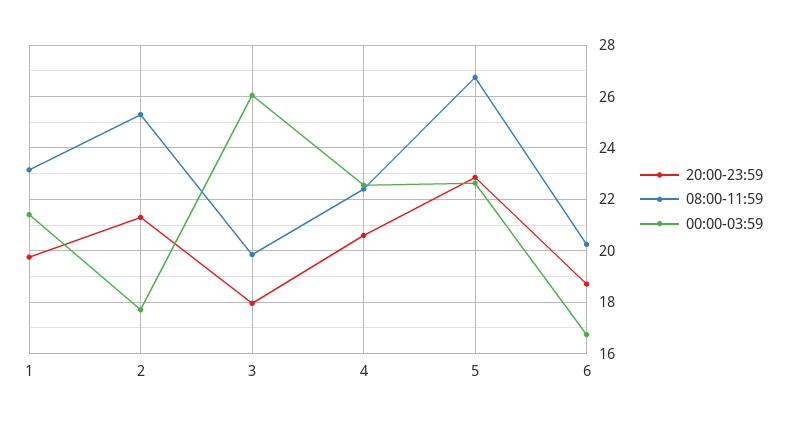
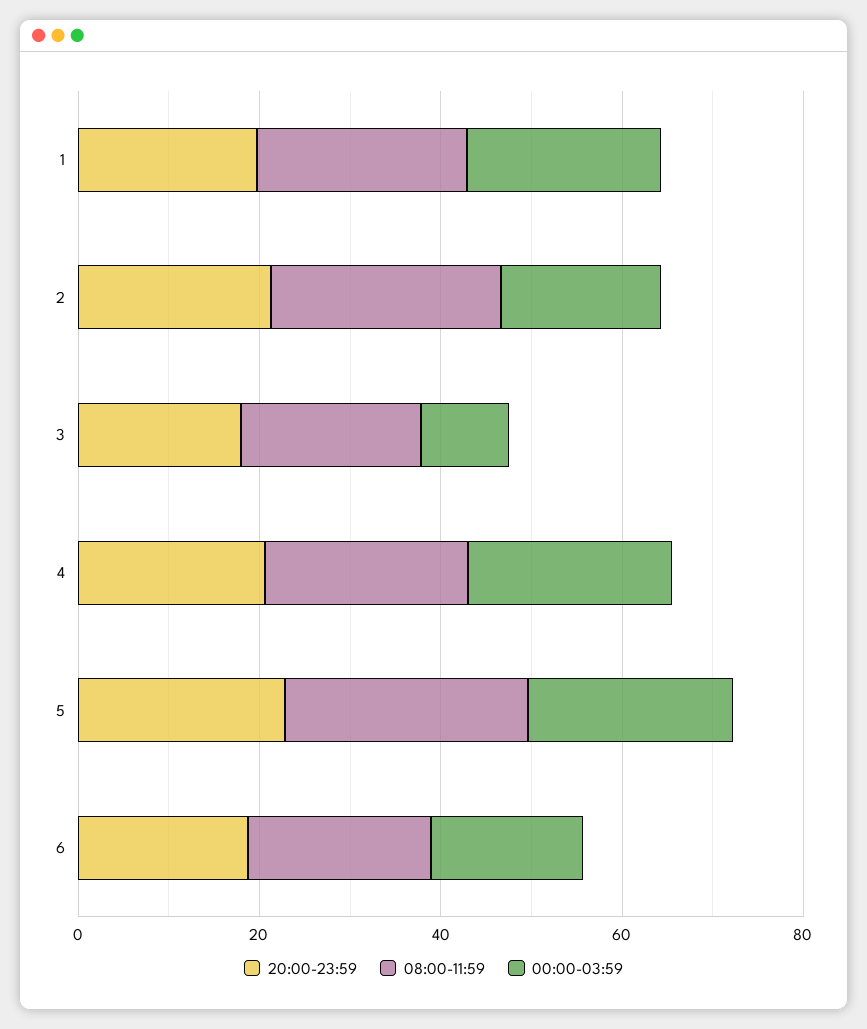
00:00-03:59, 3: 26 -> 10

